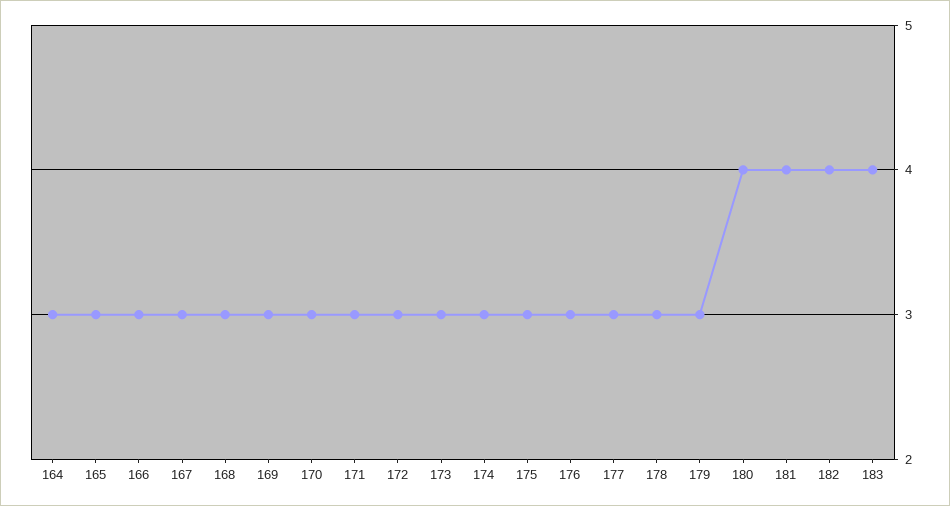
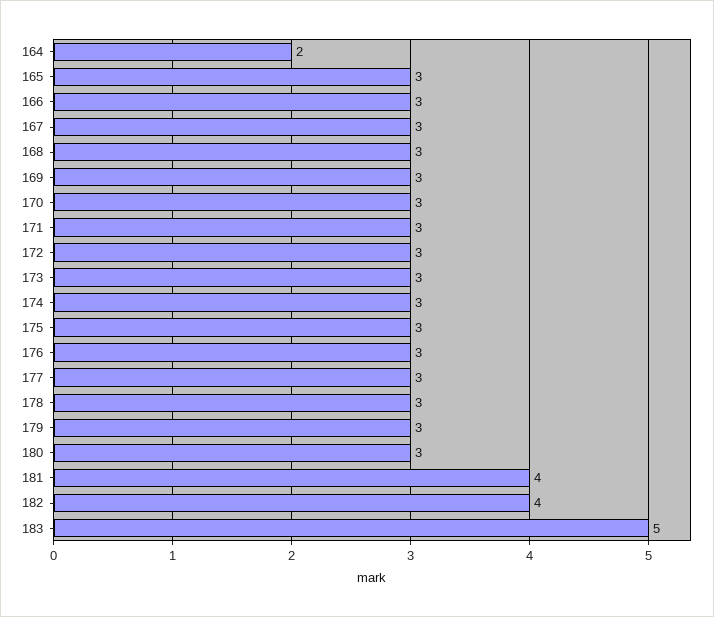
164: 3 -> 2
180: 4 -> 3
183: 4 -> 5

